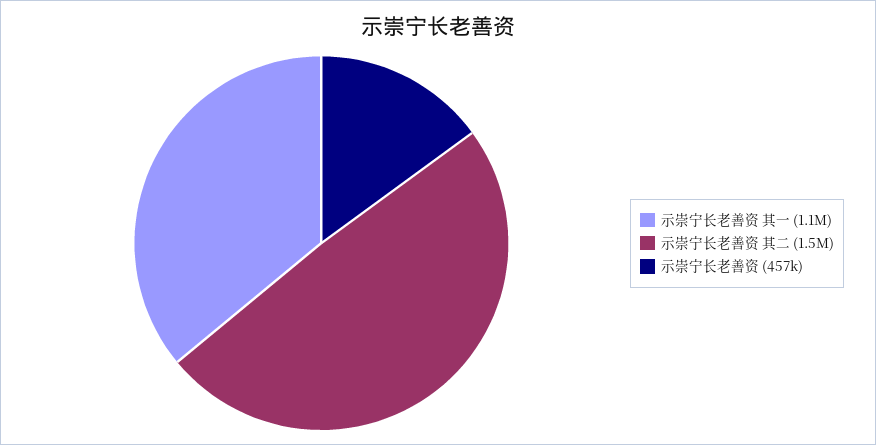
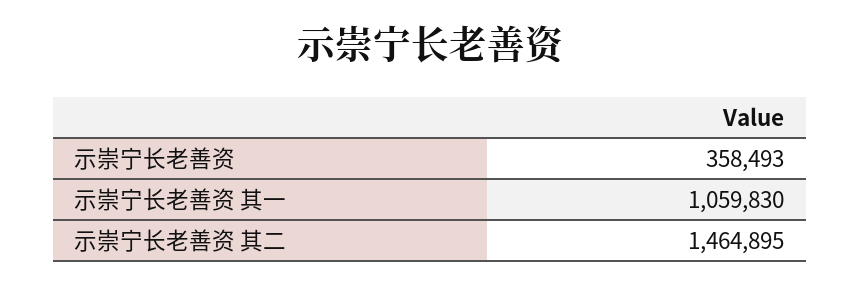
示崇宁长老善资: 457000 -> 358493

